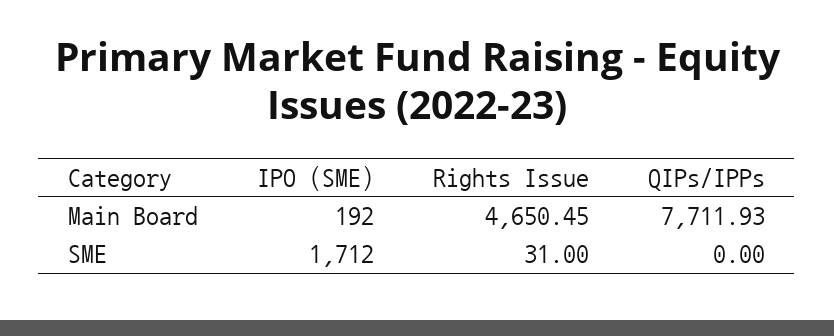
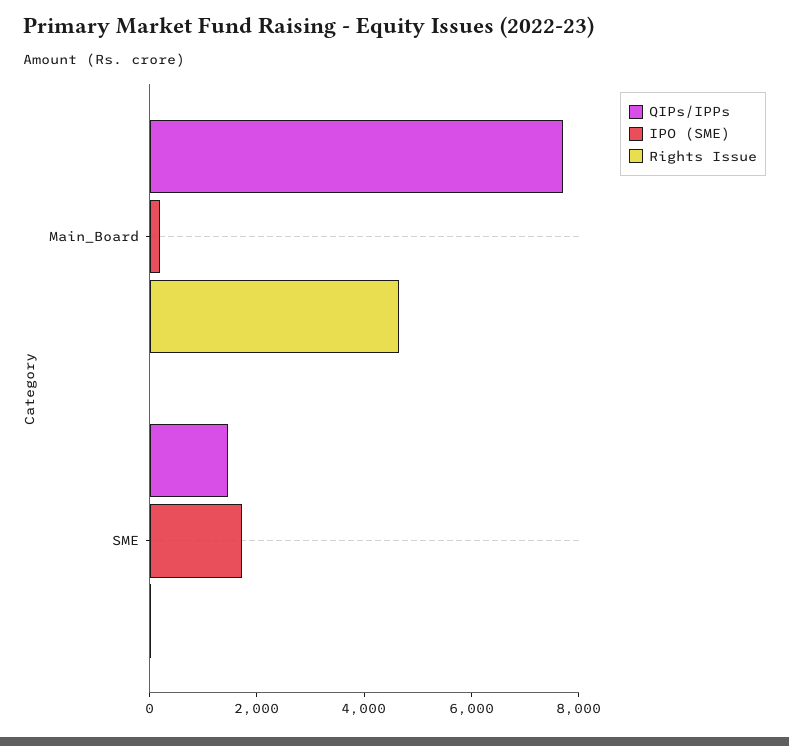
QIPs/IPPs, SME: 0 -> 1500

